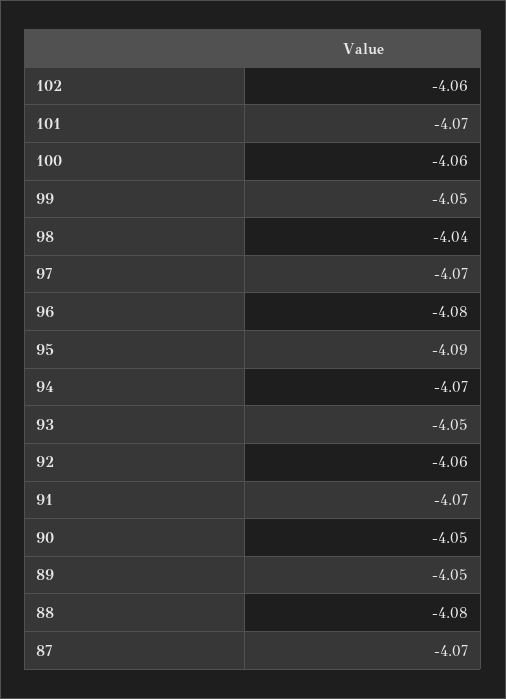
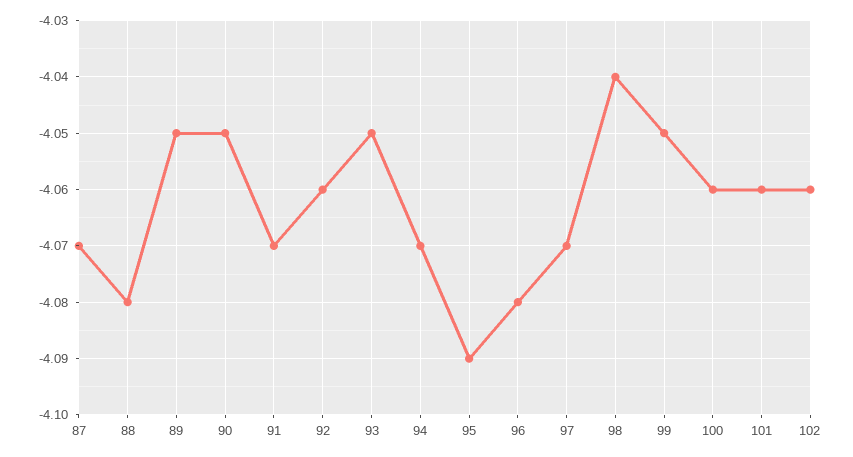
101: -4.07 -> -4.06

